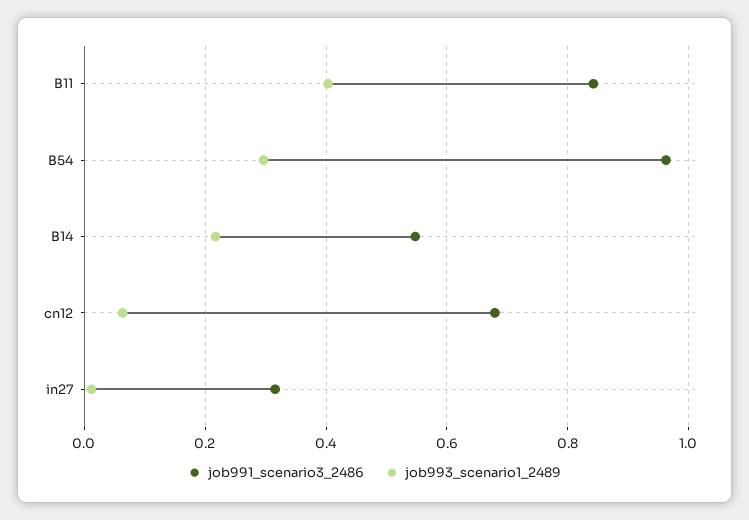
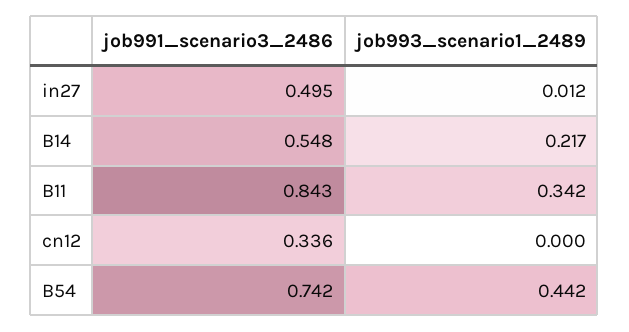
job993_scenario1_2489, B11: 0.4 -> 0.342
job991_scenario3_2486, B54: 0.96 -> 0.742
job993_scenario1_2489, B54: 0.3 -> 0.442
job991_scenario3_2486, cn12: 0.68 -> 0.336
job993_scenario1_2489, cn12: 0.06 -> 0
job991_scenario3_2486, in27: 0.32 -> 0.495

